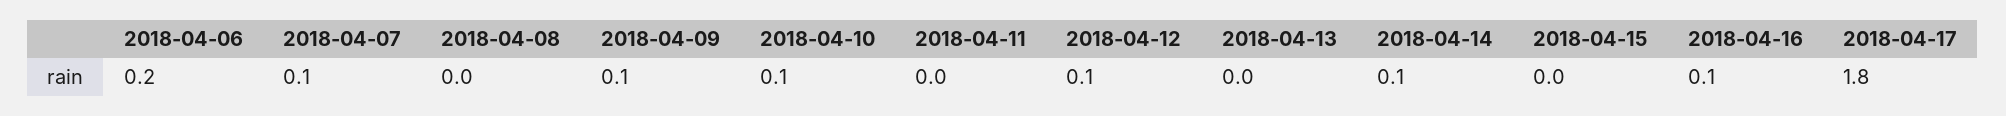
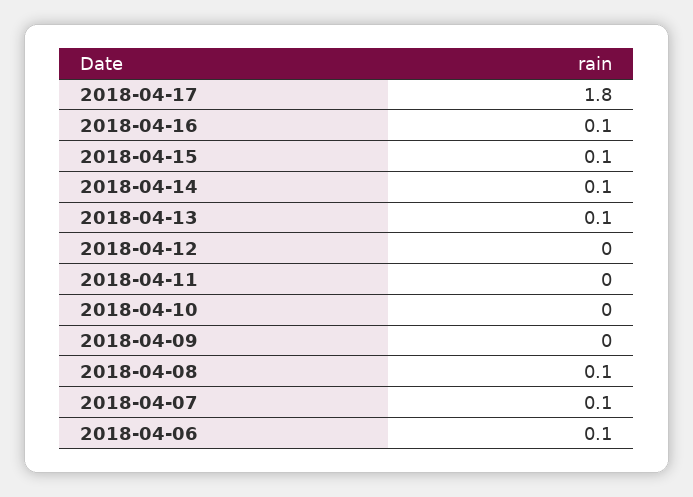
2018-04-06: 0.2 -> 0.1
2018-04-08: 0 -> 0.1
2018-04-09: 0.1 -> 0
2018-04-10: 0.1 -> 0
2018-04-12: 0.1 -> 0
2018-04-13: 0 -> 0.1
2018-04-15: 0 -> 0.1

